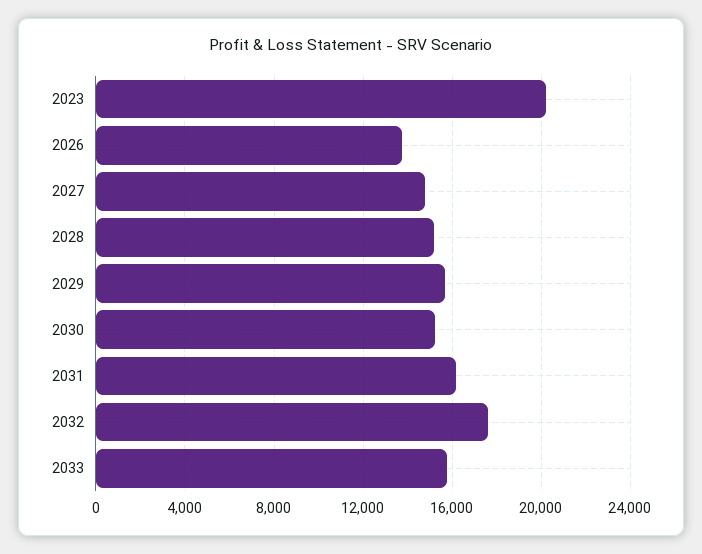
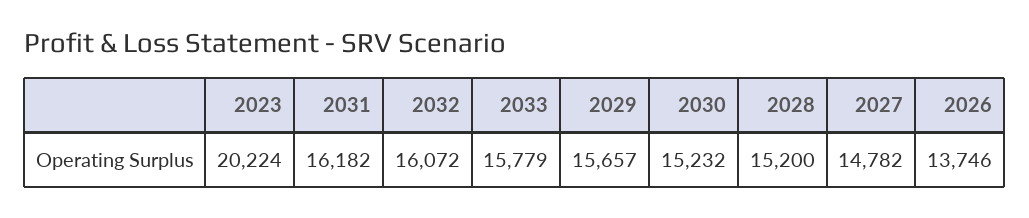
2032: 17500 -> 16072

